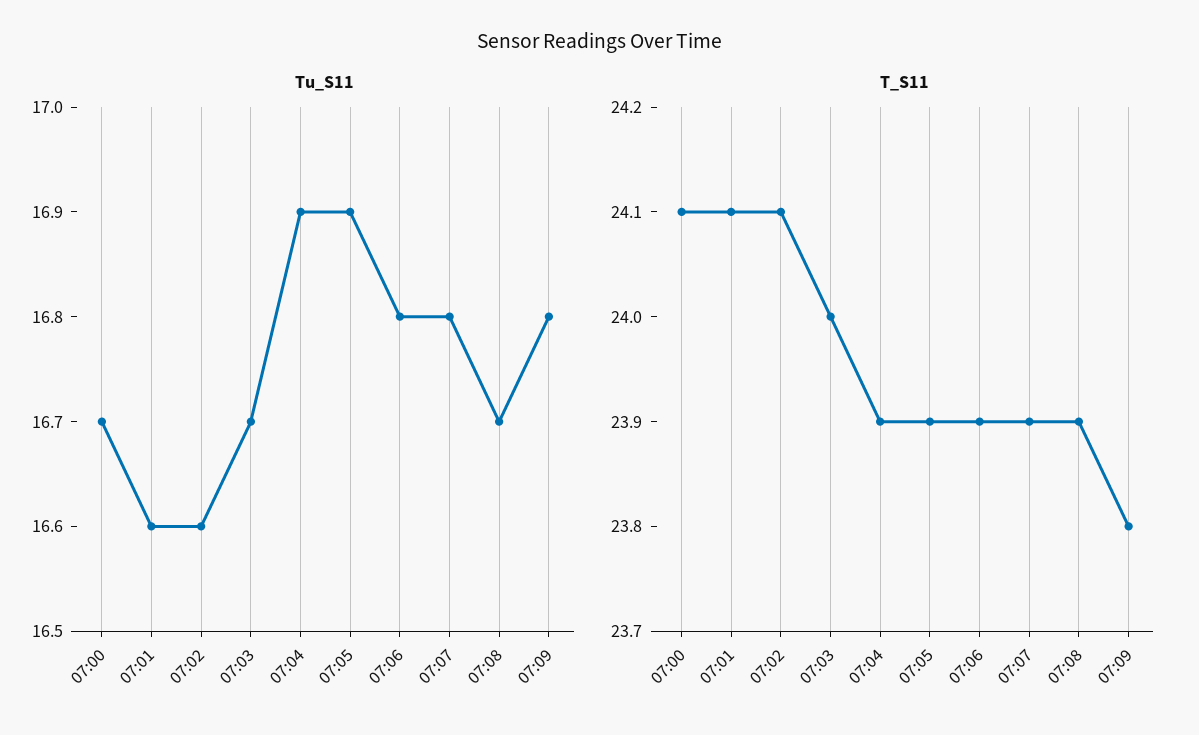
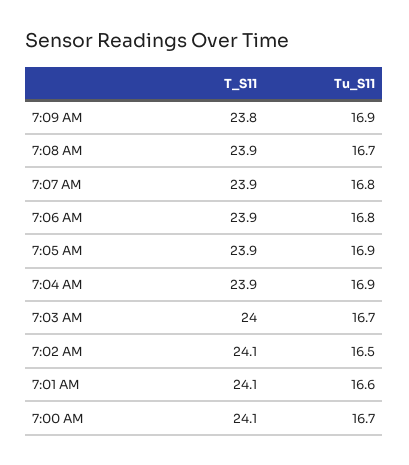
Tu_S11, 07:02: 16.6 -> 16.5
Tu_S11, 07:09: 16.8 -> 16.9

